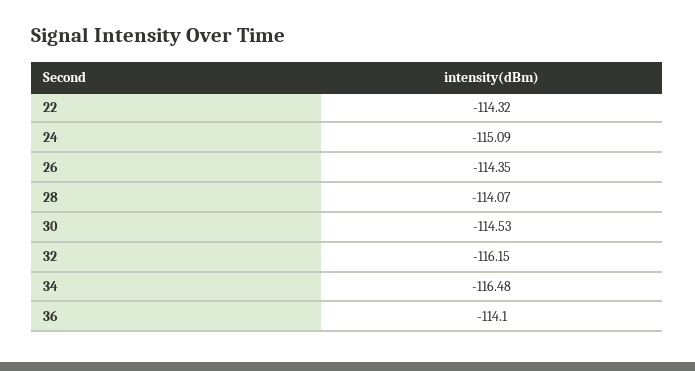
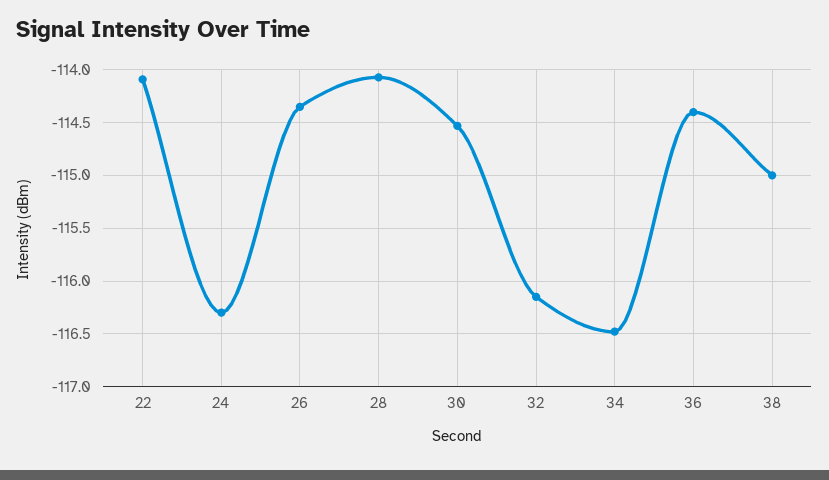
22: -114.32 -> -114.1
24: -115.09 -> -116.3
36: -114.1 -> -114.4
38: none -> -115

